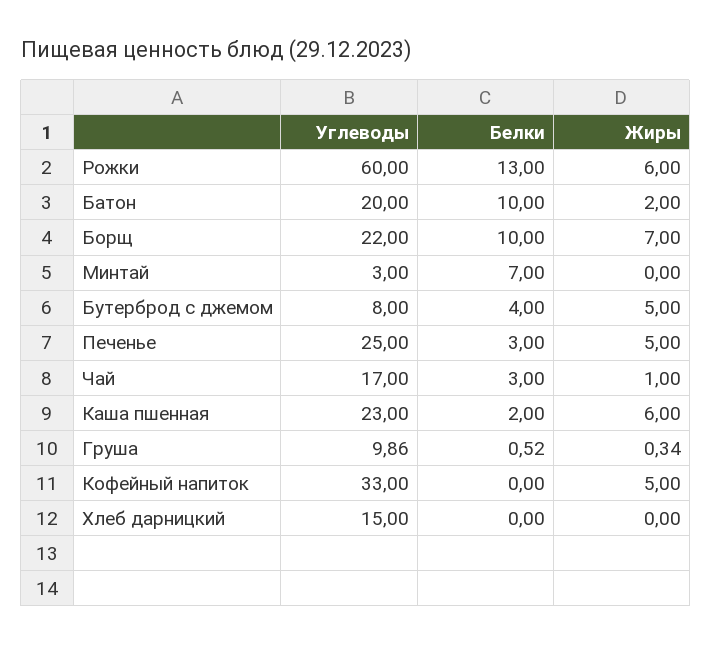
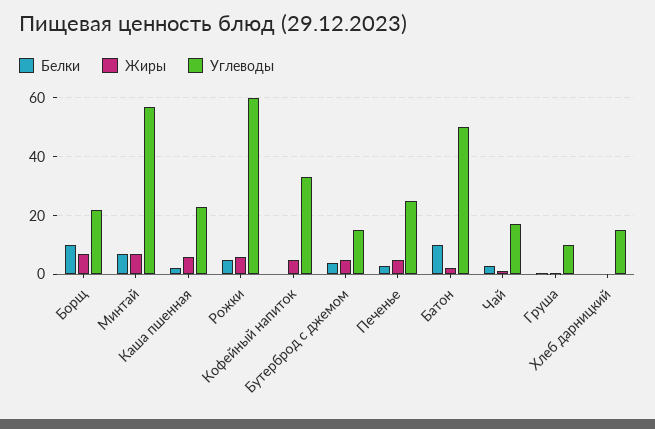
Белки, Рожки: 13 -> 5
Углеводы, Батон: 20 -> 50
Углеводы, Минтай: 3 -> 57.5
Жиры, Минтай: 0 -> 7.5
Углеводы, Бутерброд с джемом: 8 -> 15

